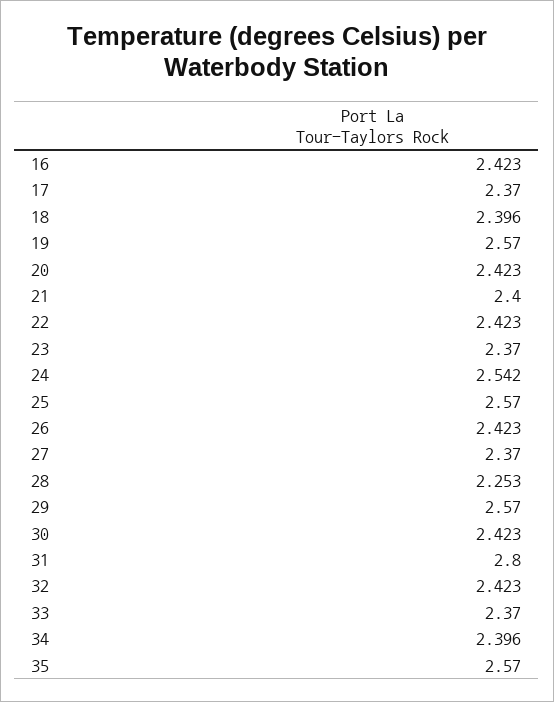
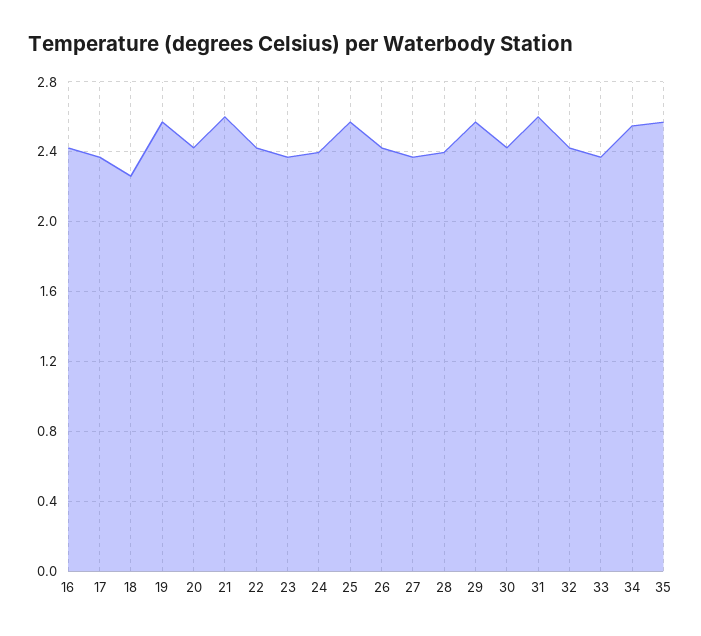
18: 2.396 -> 2.25
21: 2.4 -> 2.6
24: 2.542 -> 2.4
28: 2.253 -> 2.4
31: 2.8 -> 2.6
34: 2.396 -> 2.55

